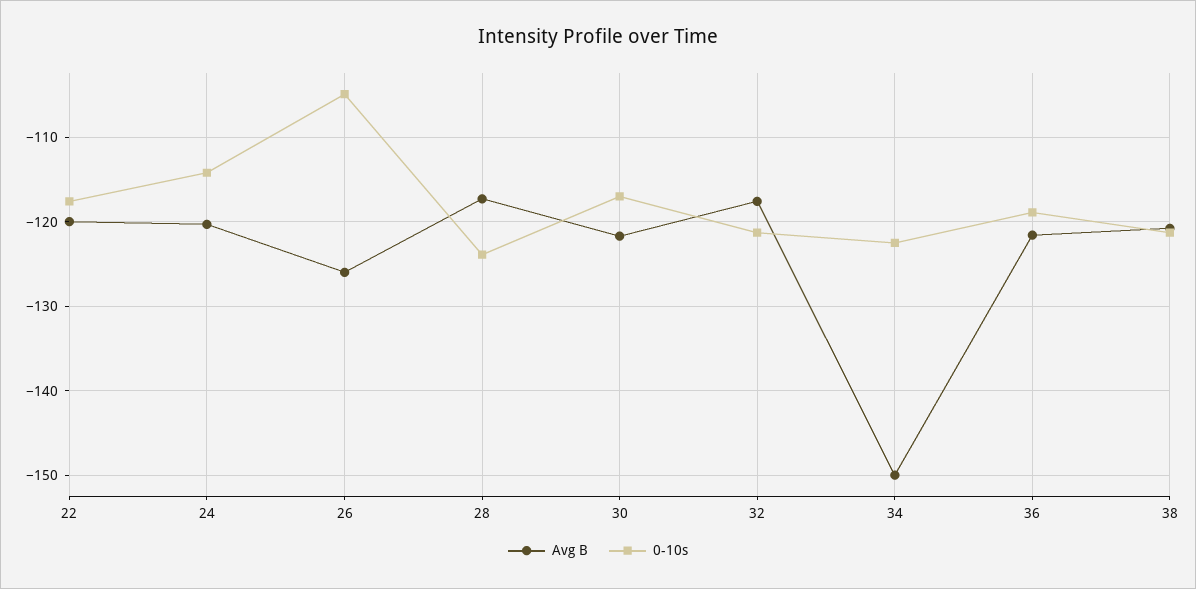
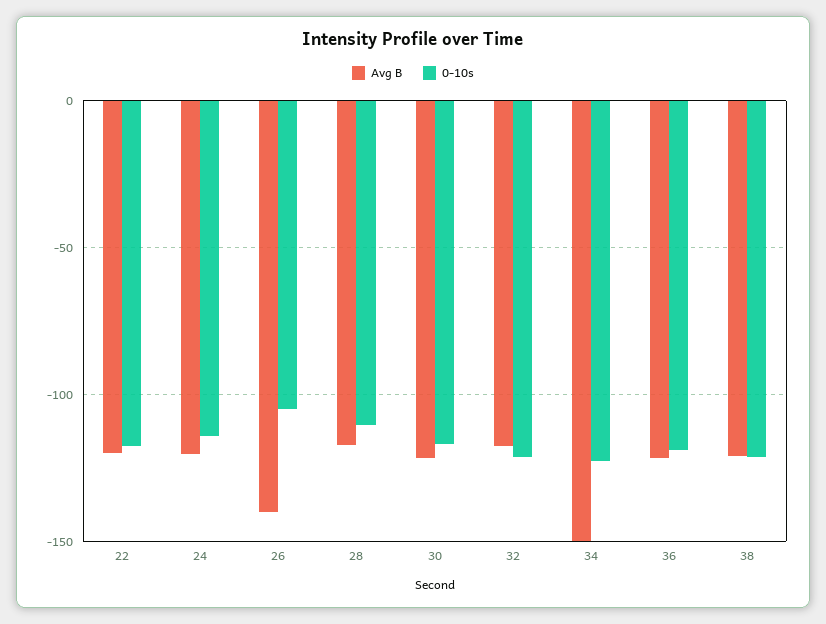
Avg B, 26: -126 -> -140
0-10s, 28: -124 -> -110

